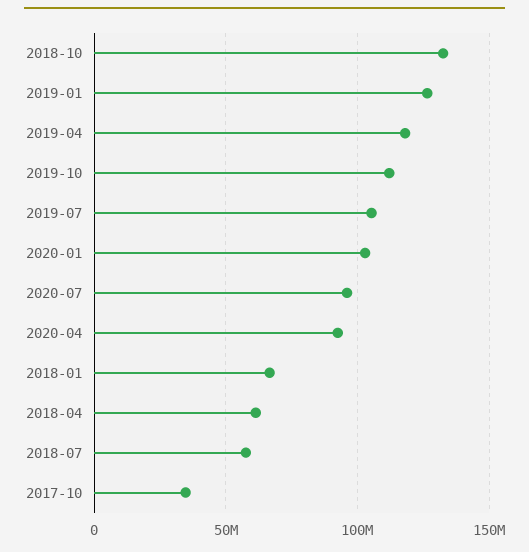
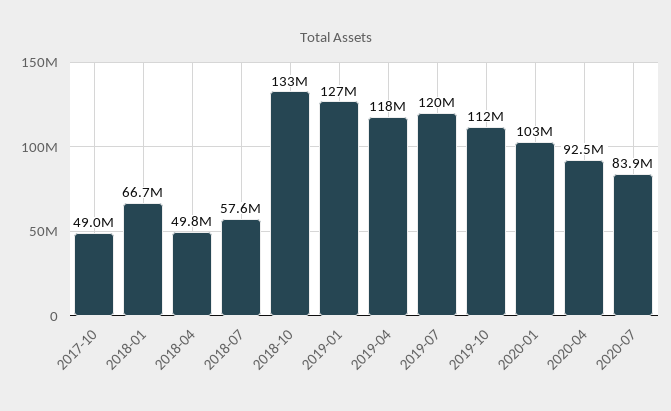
2019-07: 105000000 -> 120000000
2020-07: 95000000 -> 83900000
2018-04: 60000000 -> 49800000
2017-10: 35000000 -> 49000000

